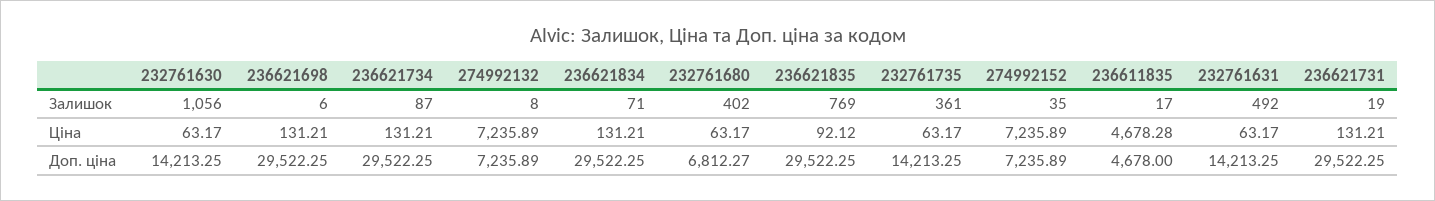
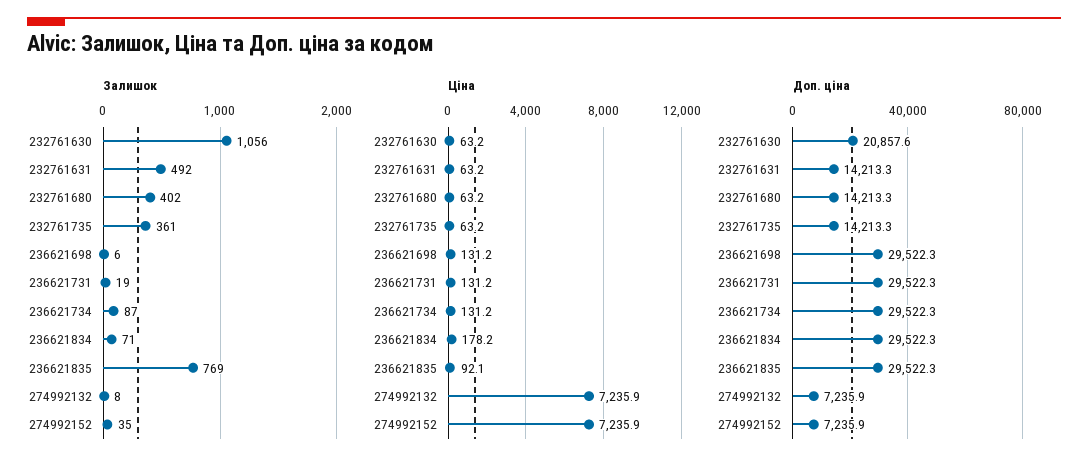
Залишок, 236611835: 17 -> none
Ціна, 236621834: 131.21 -> 178.2
Ціна, 236611835: 4678.28 -> none
Доп. ціна, 232761630: 14213.25 -> 20857.6
Доп. ціна, 232761680: 6812.27 -> 14213.3
Доп. ціна, 236611835: 4678 -> none

